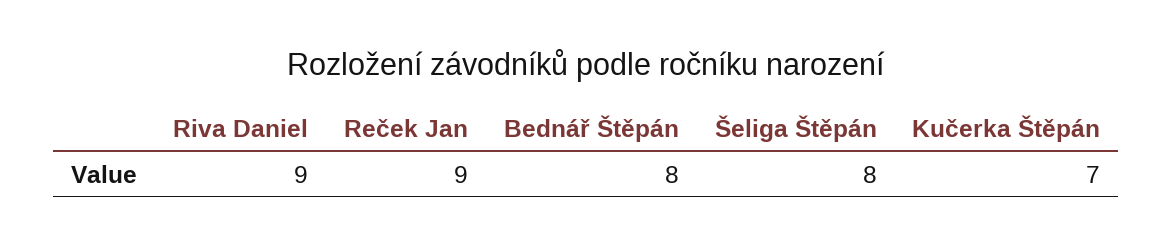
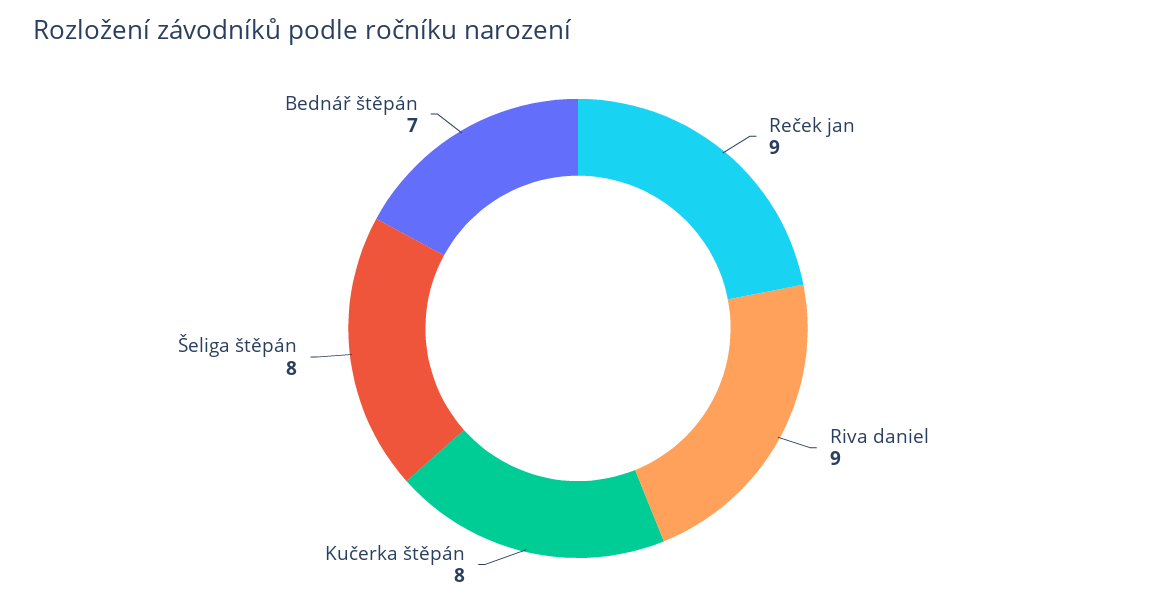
Bednář Štěpán: 8 -> 7
Kučerka Štěpán: 7 -> 8

